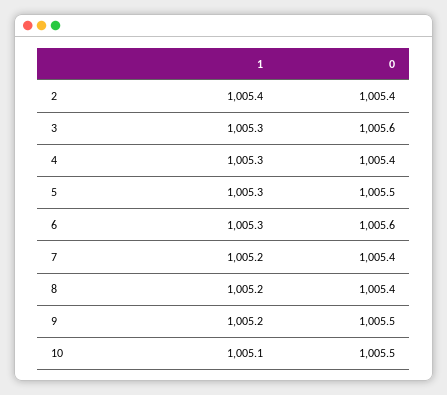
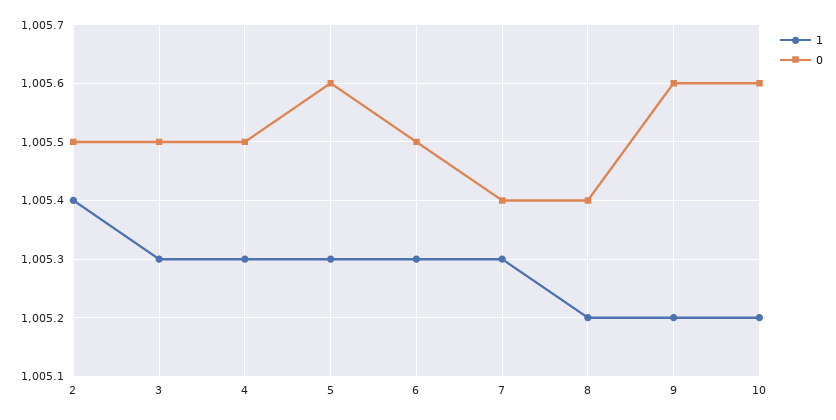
0, 2: 1005.4 -> 1005.5
0, 3: 1005.6 -> 1005.5
0, 4: 1005.4 -> 1005.5
0, 5: 1005.5 -> 1005.6
0, 6: 1005.6 -> 1005.5
1, 7: 1005.2 -> 1005.3
0, 9: 1005.5 -> 1005.6
1, 10: 1005.1 -> 1005.2
0, 10: 1005.5 -> 1005.6

